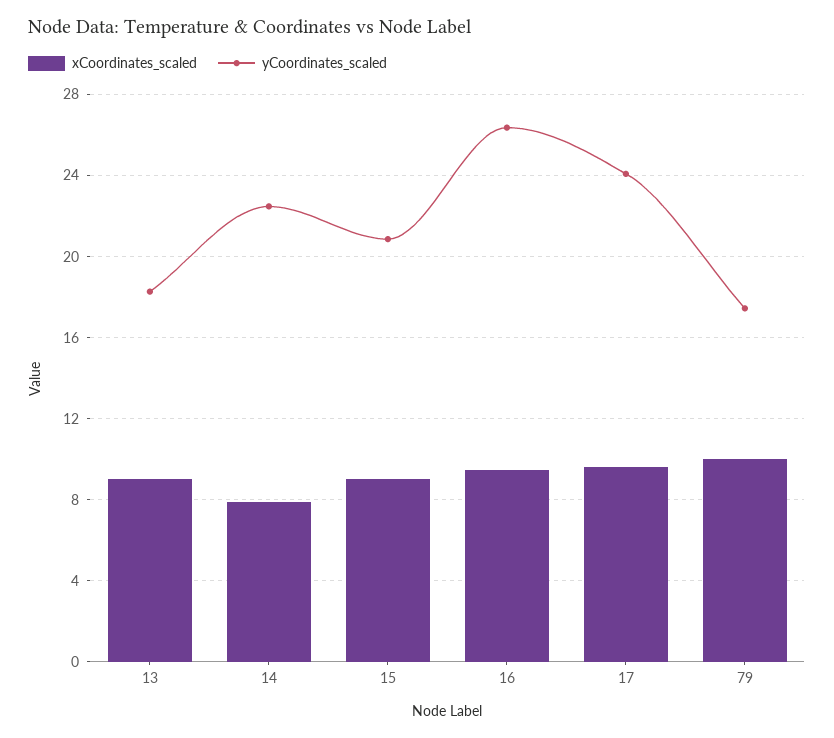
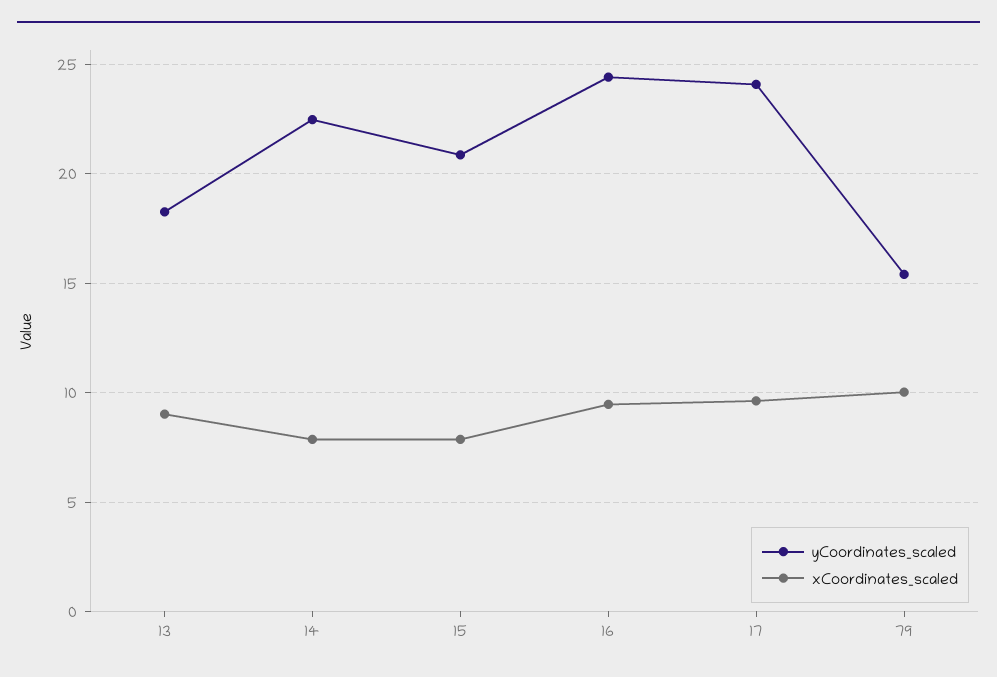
xCoordinates_scaled, 15: 9 -> 8
yCoordinates_scaled, 16: 26.5 -> 24.5
yCoordinates_scaled, 79: 17.5 -> 15.5

